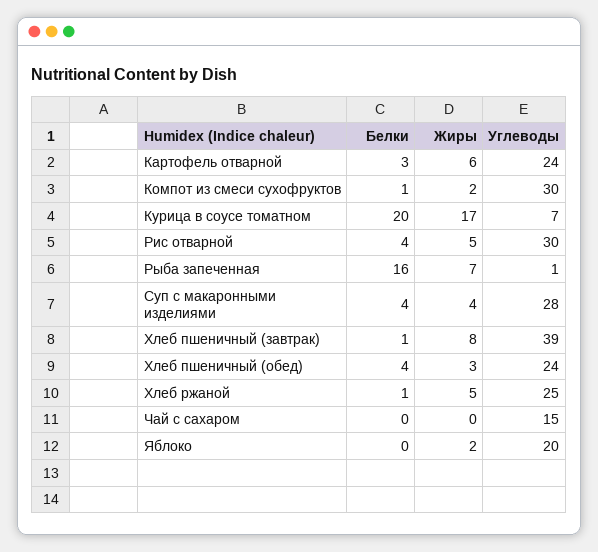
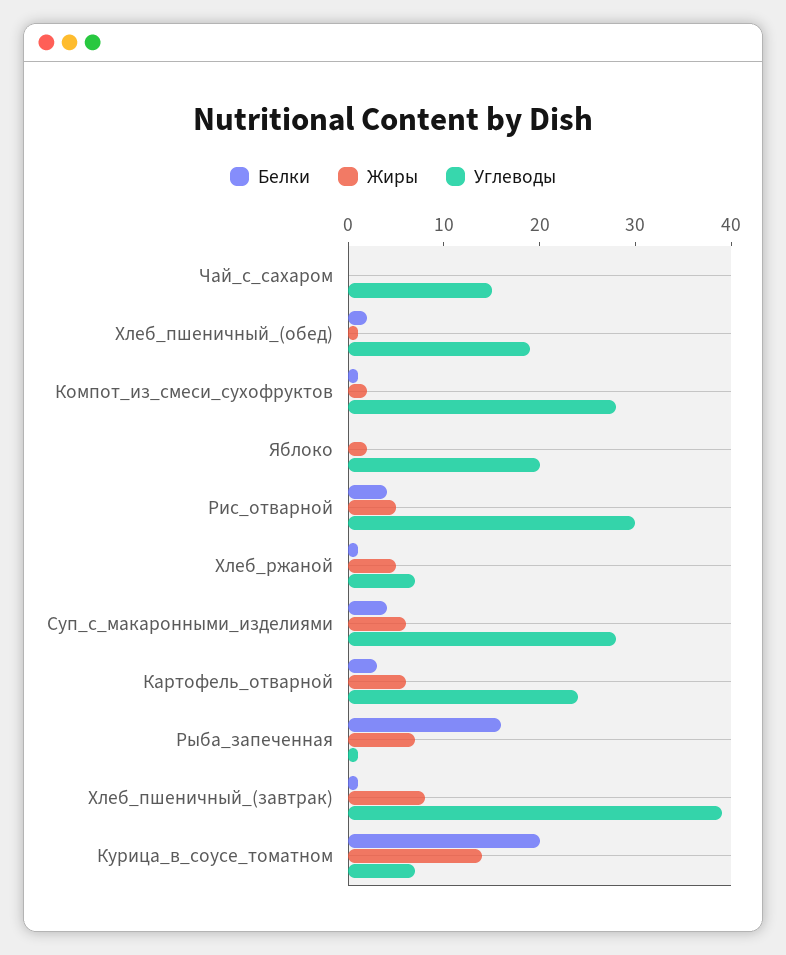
Углеводы, Компот из смеси сухофруктов: 30 -> 28
Жиры, Курица в соусе томатном: 17 -> 14
Жиры, Суп с макаронными изделиями: 4 -> 6
Белки, Хлеб пшеничный (обед): 4 -> 2
Жиры, Хлеб пшеничный (обед): 3 -> 1
Углеводы, Хлеб пшеничный (обед): 24 -> 19
Углеводы, Хлеб ржаной: 25 -> 7

